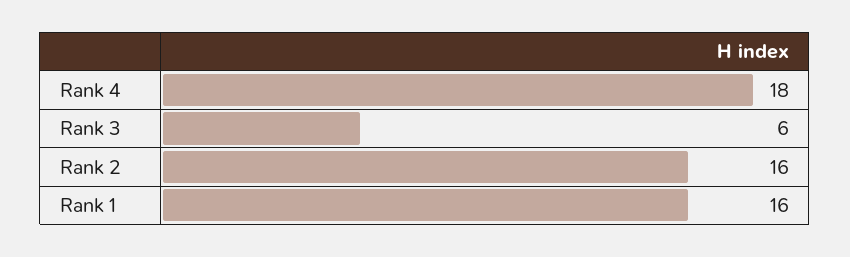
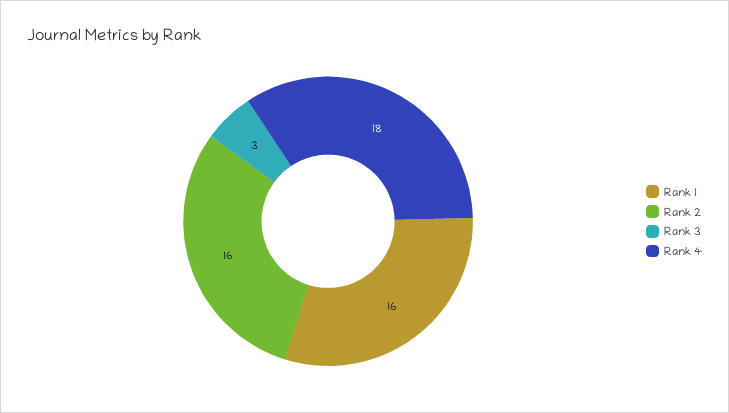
Rank 3: 6 -> 3

